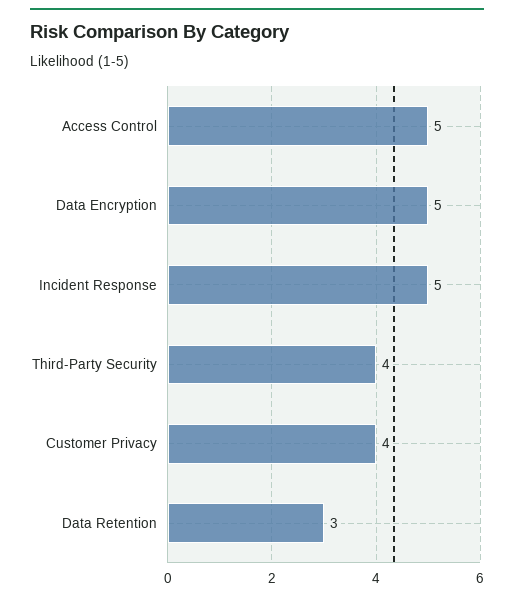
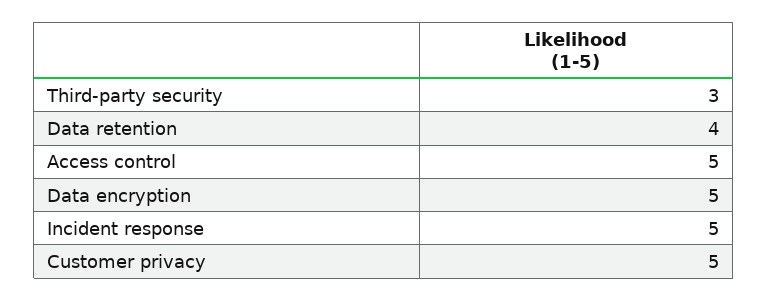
Third-Party Security: 4 -> 3
Customer Privacy: 4 -> 5
Data Retention: 3 -> 4

